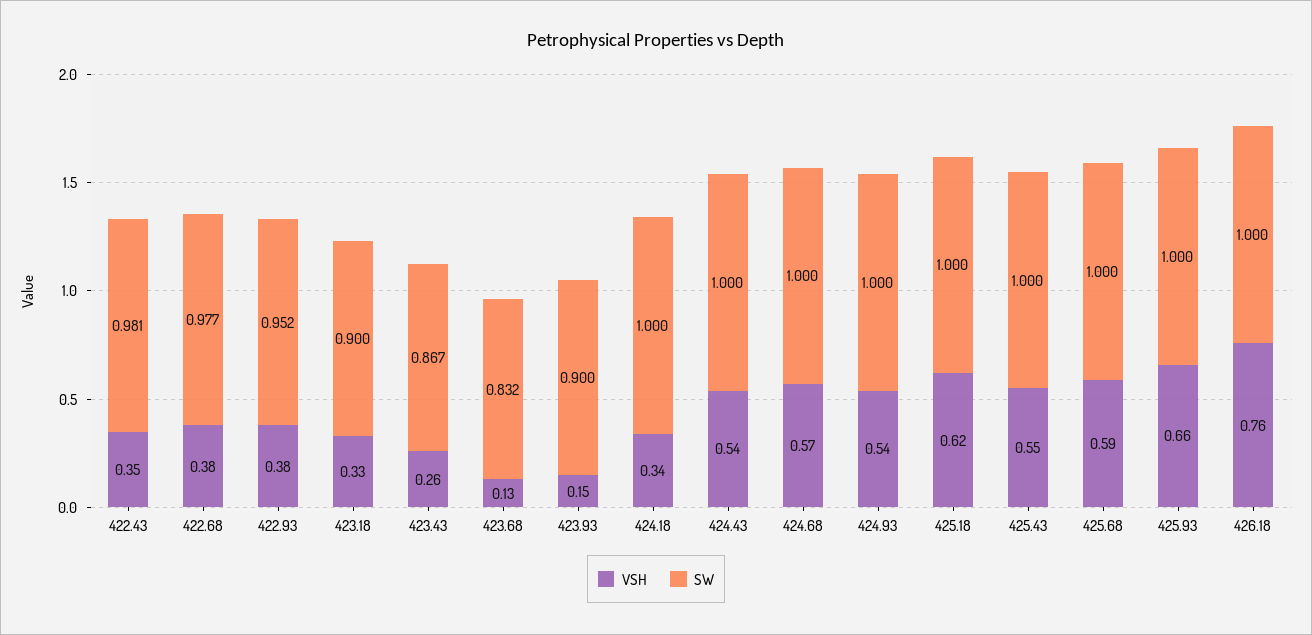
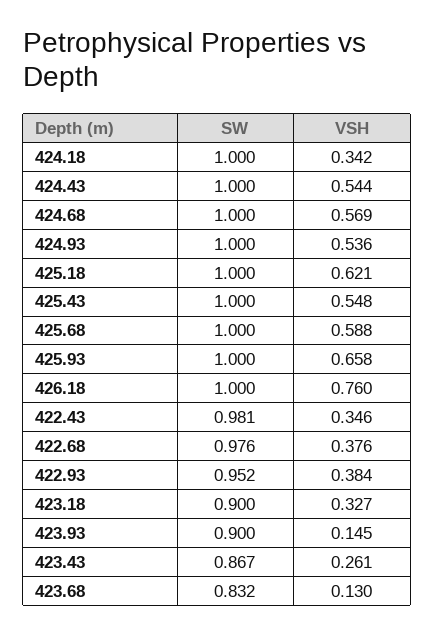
SW, 422.68: 0.977 -> 0.976

